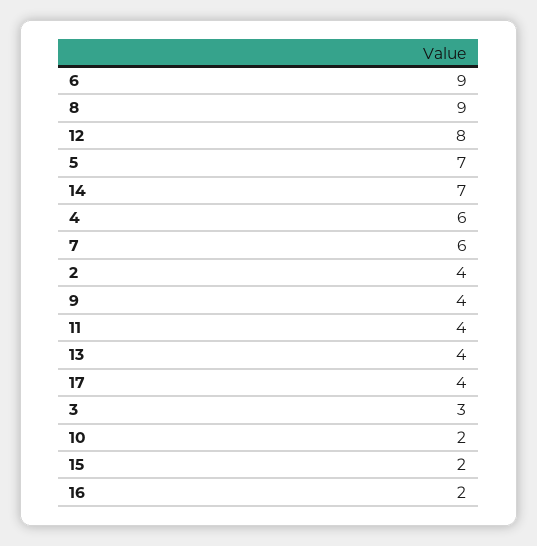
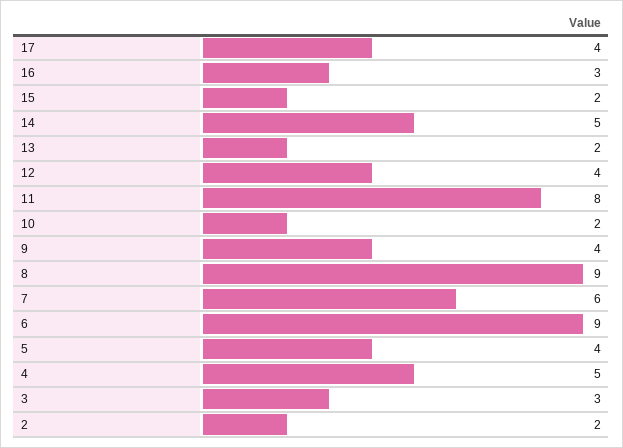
12: 8 -> 4
5: 7 -> 4
14: 7 -> 5
4: 6 -> 5
2: 4 -> 2
11: 4 -> 8
13: 4 -> 2
16: 2 -> 3

